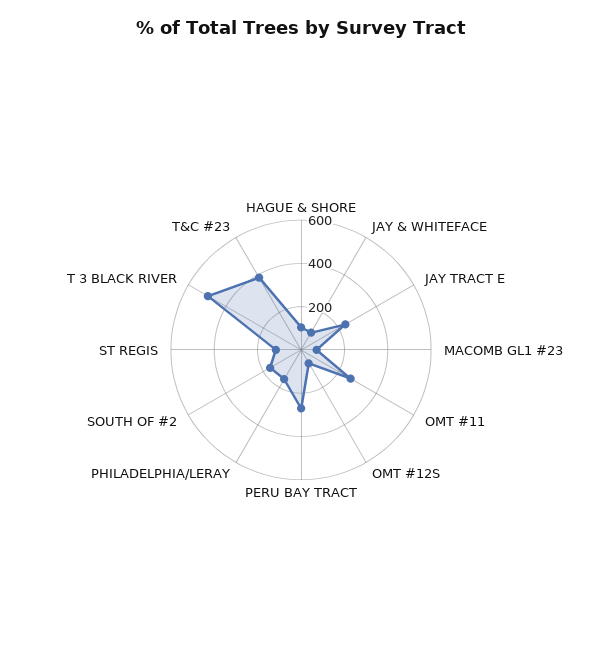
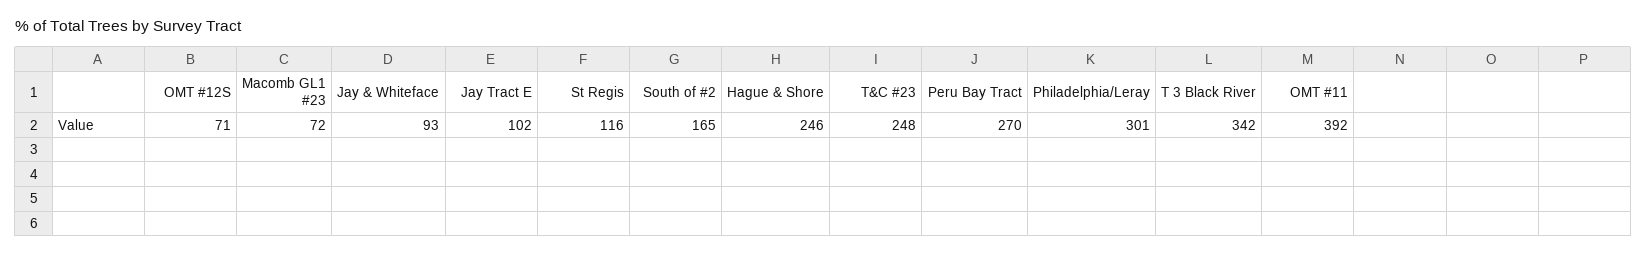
HAGUE & SHORE: 100 -> 246
JAY TRACT E: 250 -> 102
OMT #11: 250 -> 392
PHILADELPHIA/LERAY: 150 -> 301
T 3 BLACK RIVER: 500 -> 342
T&C #23: 400 -> 248

